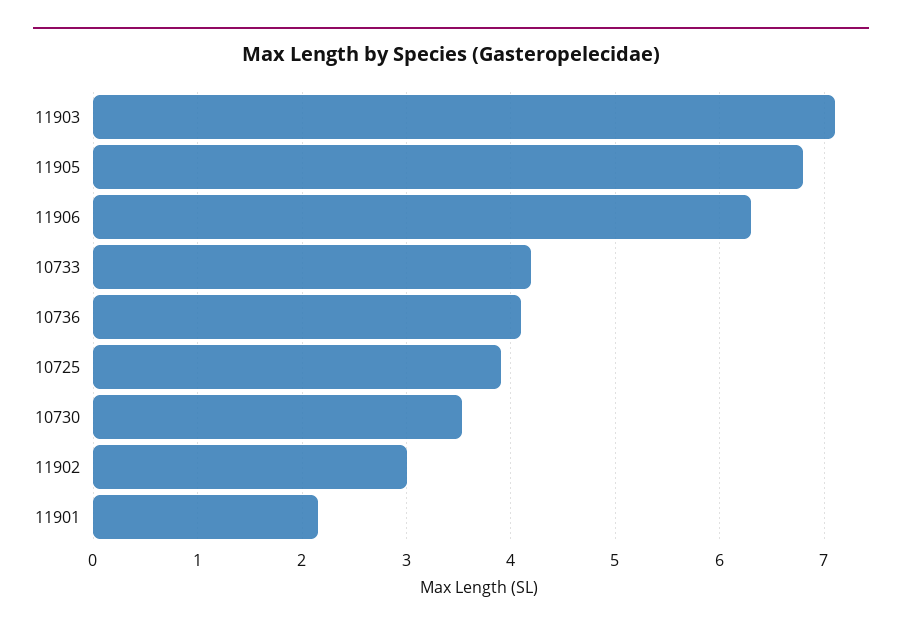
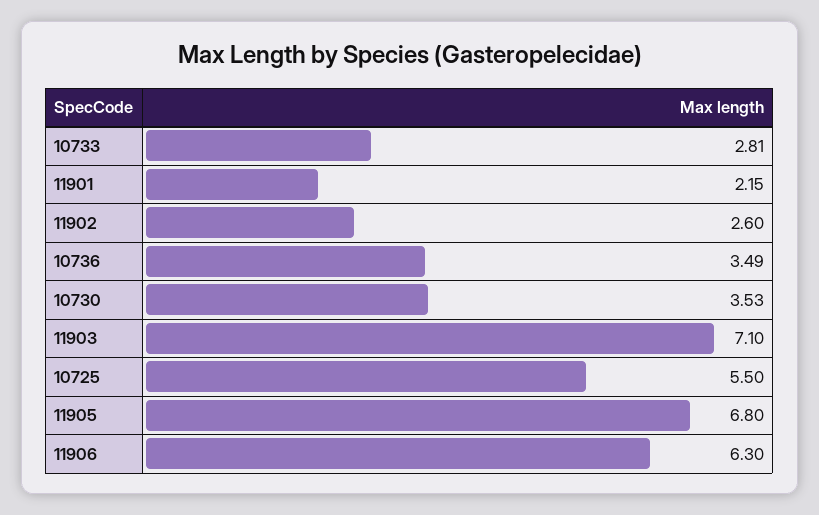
10733: 4.2 -> 2.81
10736: 4.1 -> 3.49
10725: 3.9 -> 5.5
11902: 3 -> 2.6

